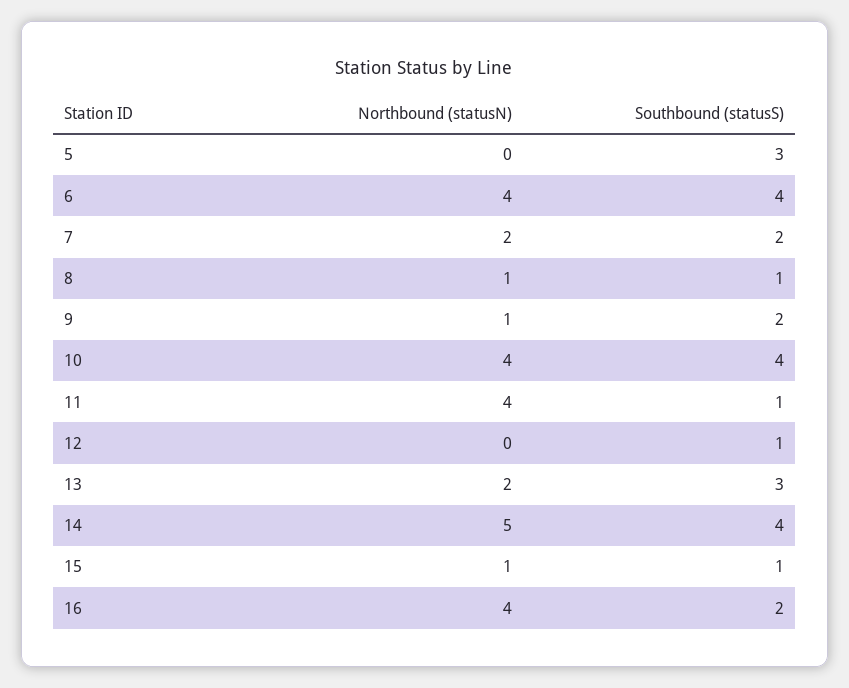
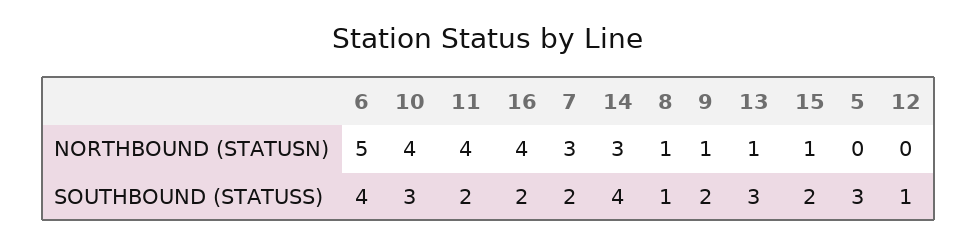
Northbound (statusN), 6: 4 -> 5
Northbound (statusN), 7: 2 -> 3
Southbound (statusS), 10: 4 -> 3
Southbound (statusS), 11: 1 -> 2
Northbound (statusN), 13: 2 -> 1
Northbound (statusN), 14: 5 -> 3
Southbound (statusS), 15: 1 -> 2

